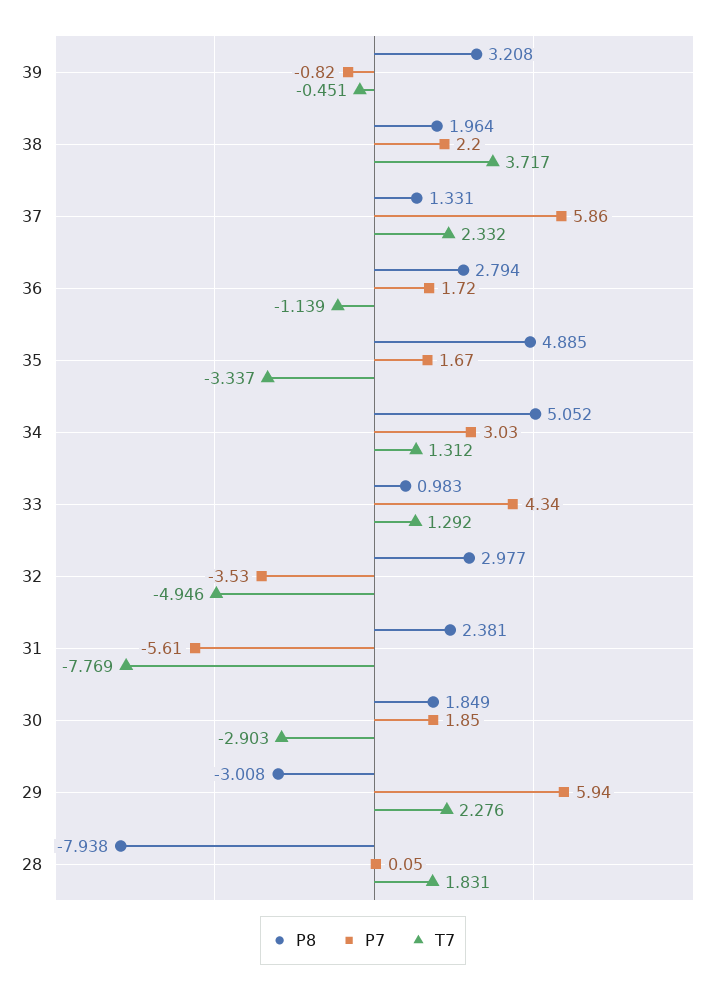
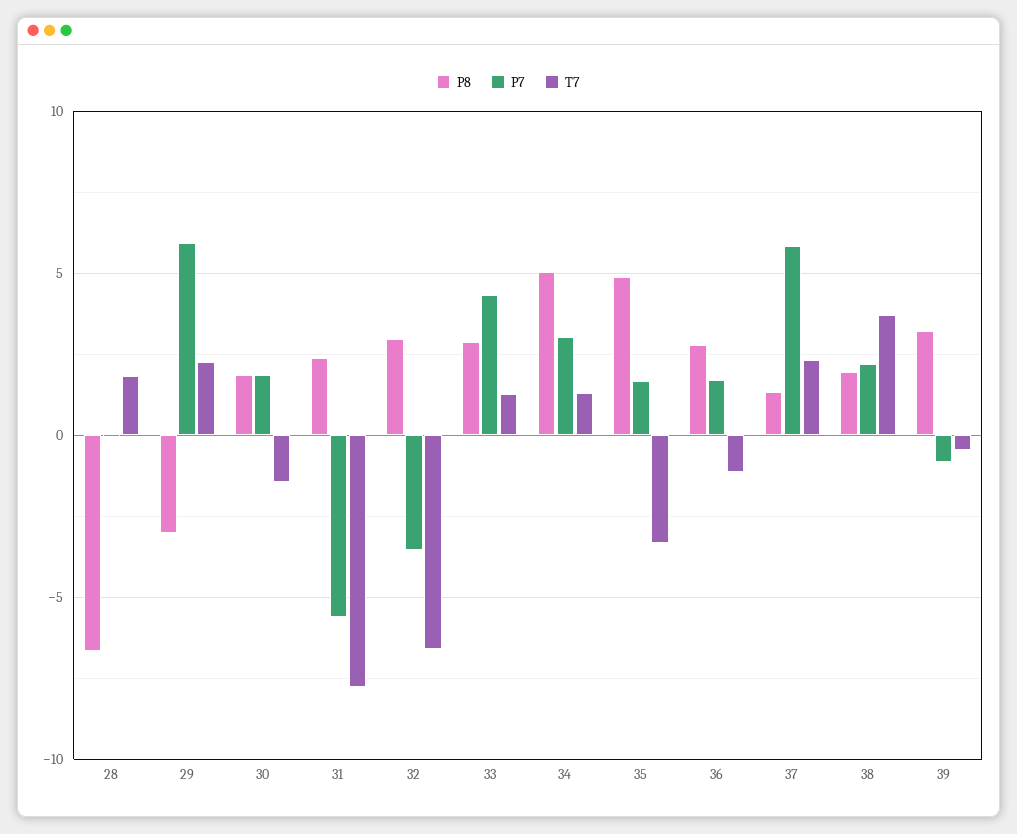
P8, 33: 0.983 -> 3
T7, 32: -4.946 -> -6.5
T7, 30: -2.903 -> -1.5
P8, 28: -7.938 -> -6.5

